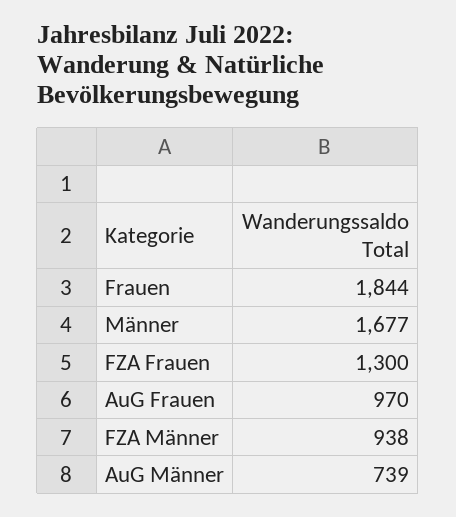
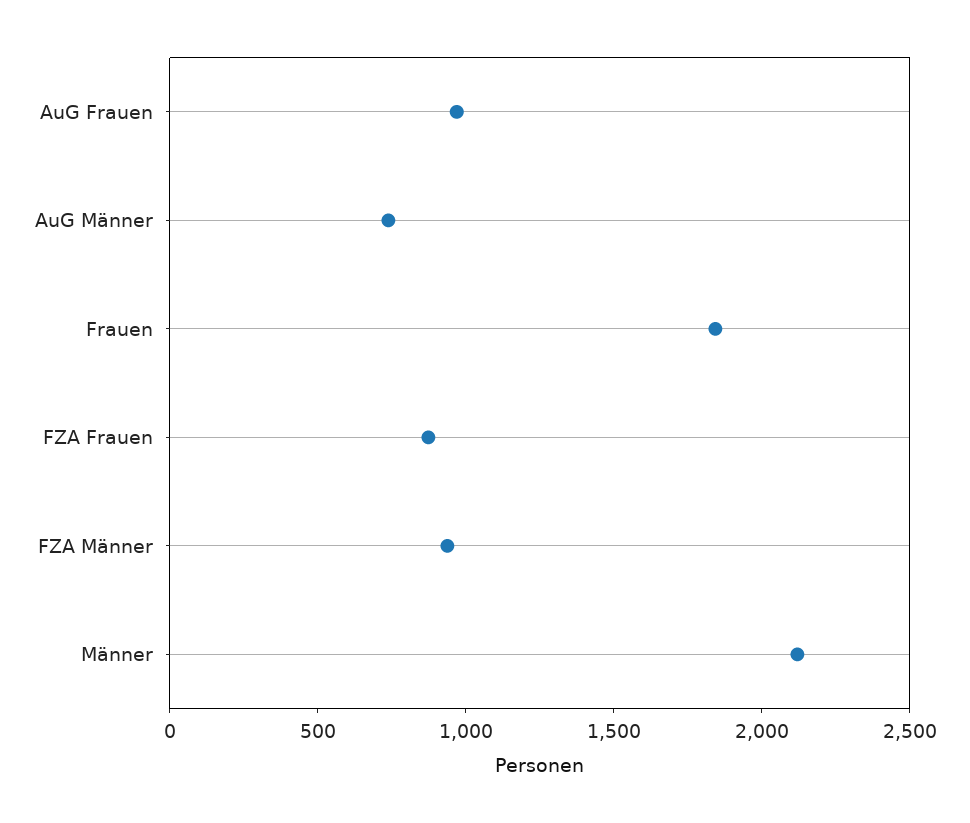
Männer: 1677 -> 2100
FZA Frauen: 1300 -> 900

